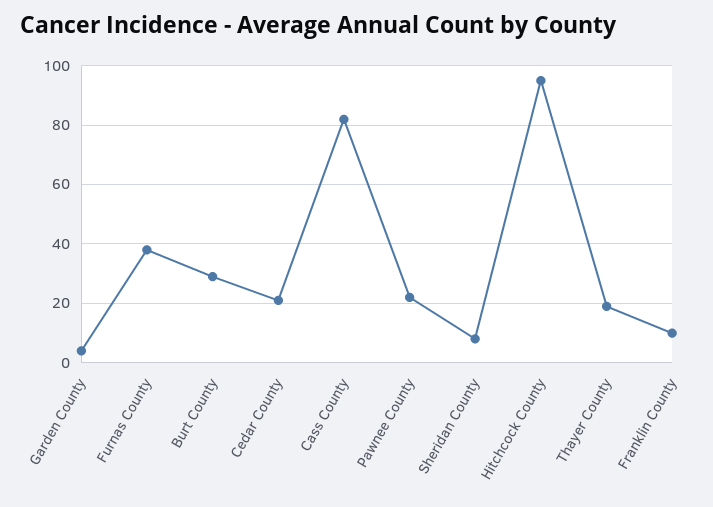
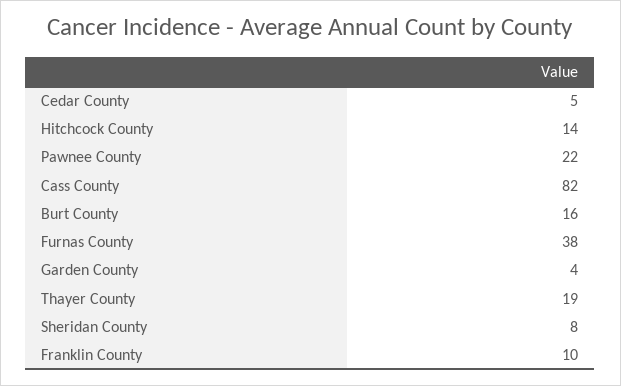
Burt County: 30 -> 16
Cedar County: 20 -> 5
Hitchcock County: 95 -> 14

